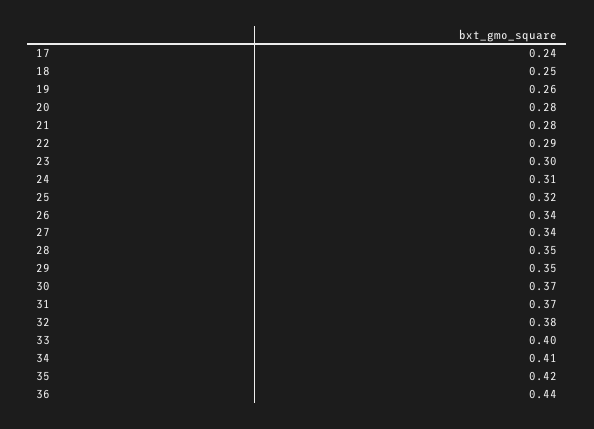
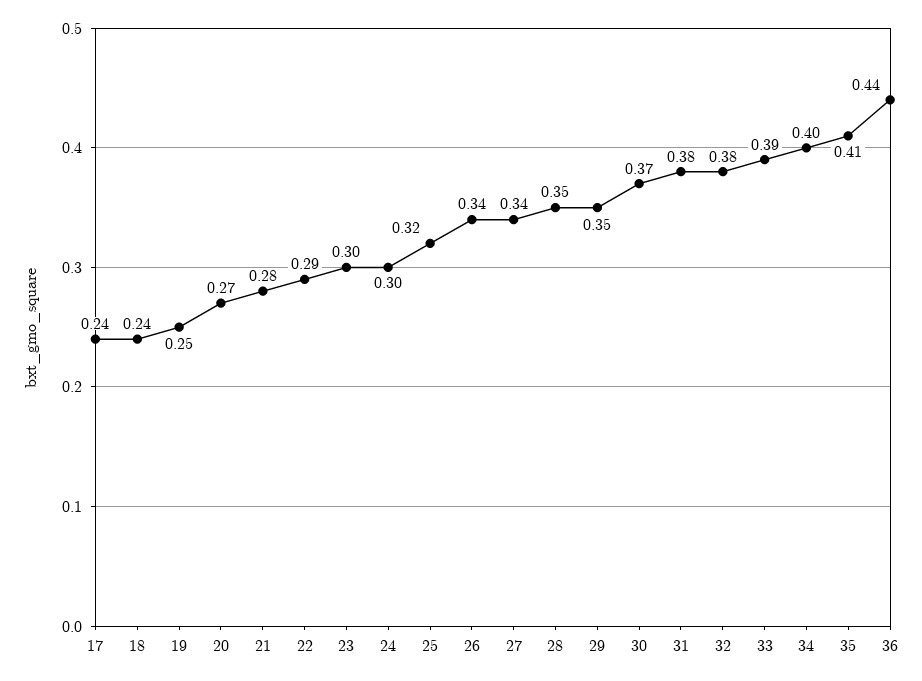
18: 0.25 -> 0.24
19: 0.26 -> 0.25
20: 0.28 -> 0.27
24: 0.31 -> 0.3
31: 0.37 -> 0.38
33: 0.4 -> 0.39
34: 0.41 -> 0.4
35: 0.42 -> 0.41

